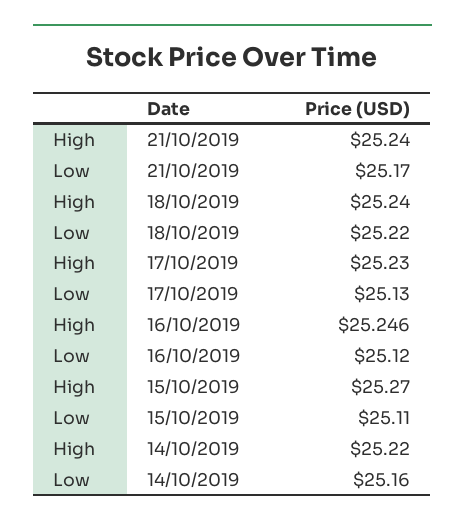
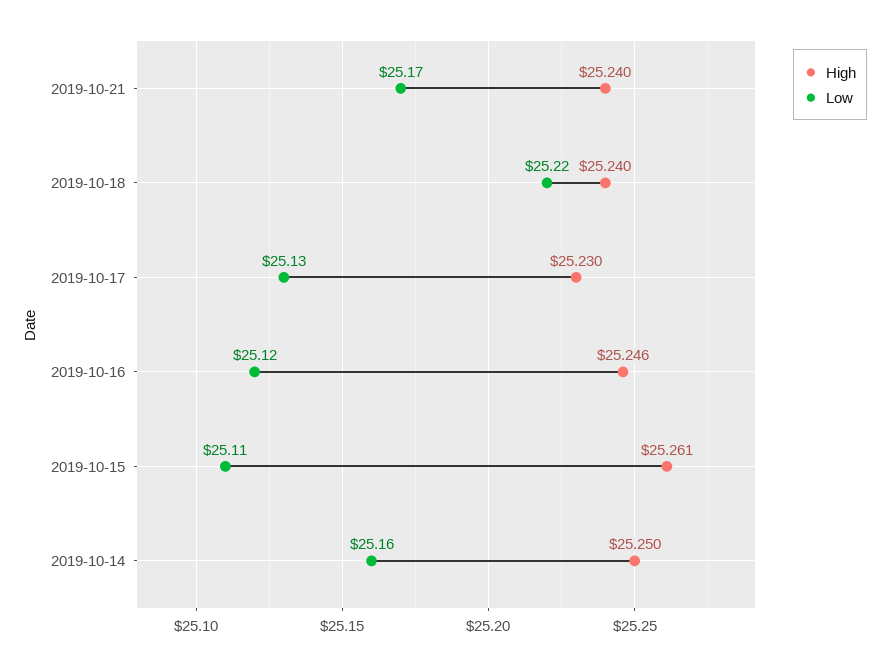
High, 15/10/2019: 25.27 -> 25.261
High, 14/10/2019: 25.22 -> 25.25

